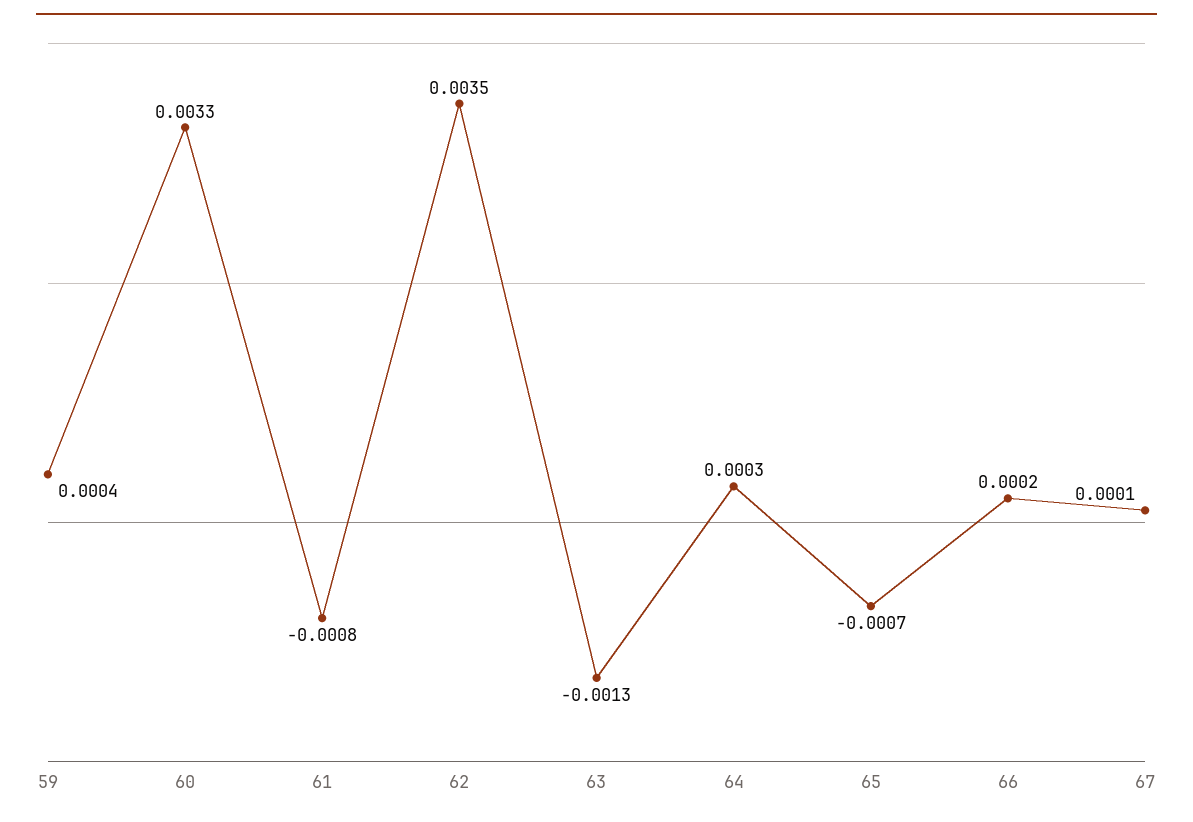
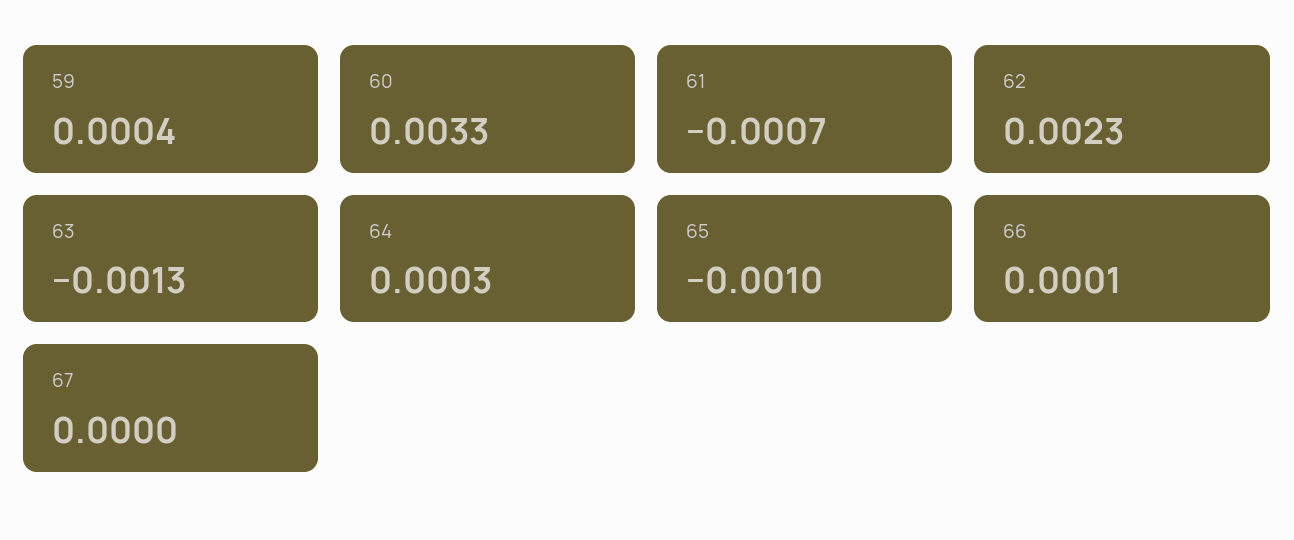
61: -0.0008 -> -0.0007
62: 0.0035 -> 0.0023
65: -0.0007 -> -0.001
66: 0.0002 -> 0.0001
67: 0.0001 -> 0

